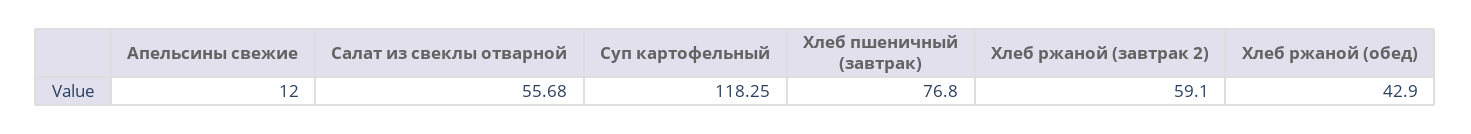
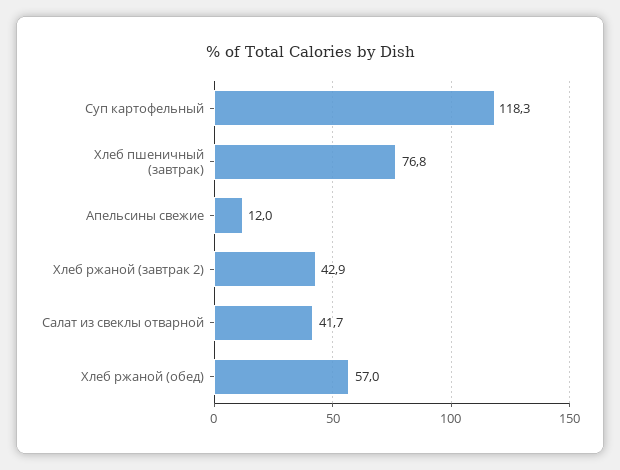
Салат из свеклы отварной: 55.68 -> 41.7
Хлеб ржаной (завтрак 2): 59.1 -> 42.9
Хлеб ржаной (обед): 42.9 -> 57

